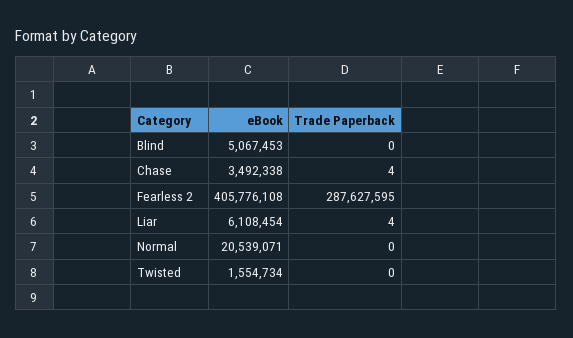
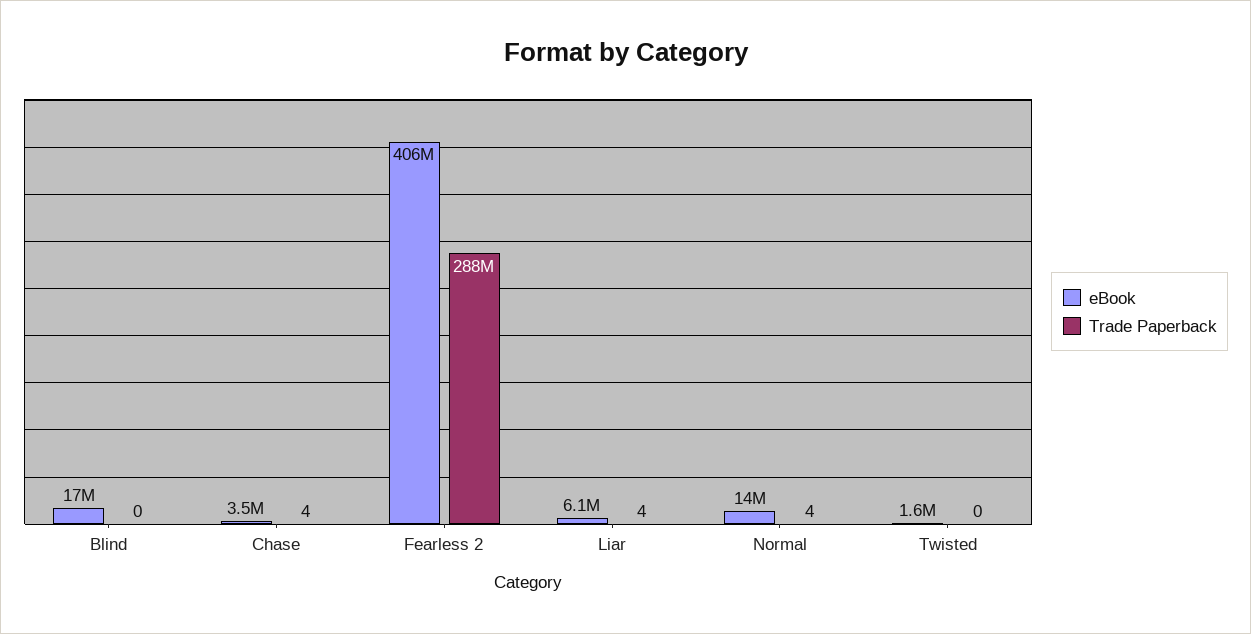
eBook, Blind: 5067453 -> 17000000
eBook, Normal: 20539071 -> 14000000
Trade Paperback, Normal: 0 -> 4

